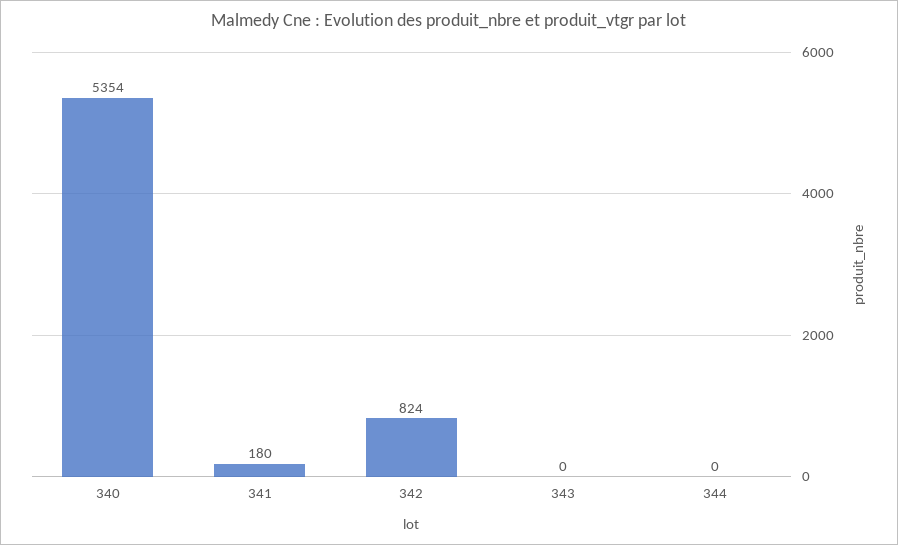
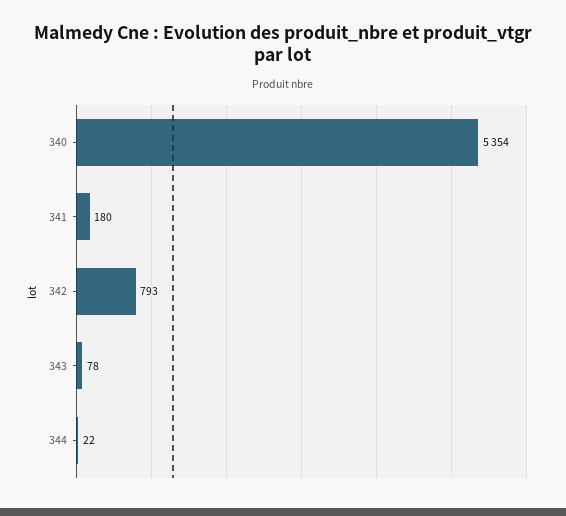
342: 824 -> 793
343: 0 -> 78
344: 0 -> 22

